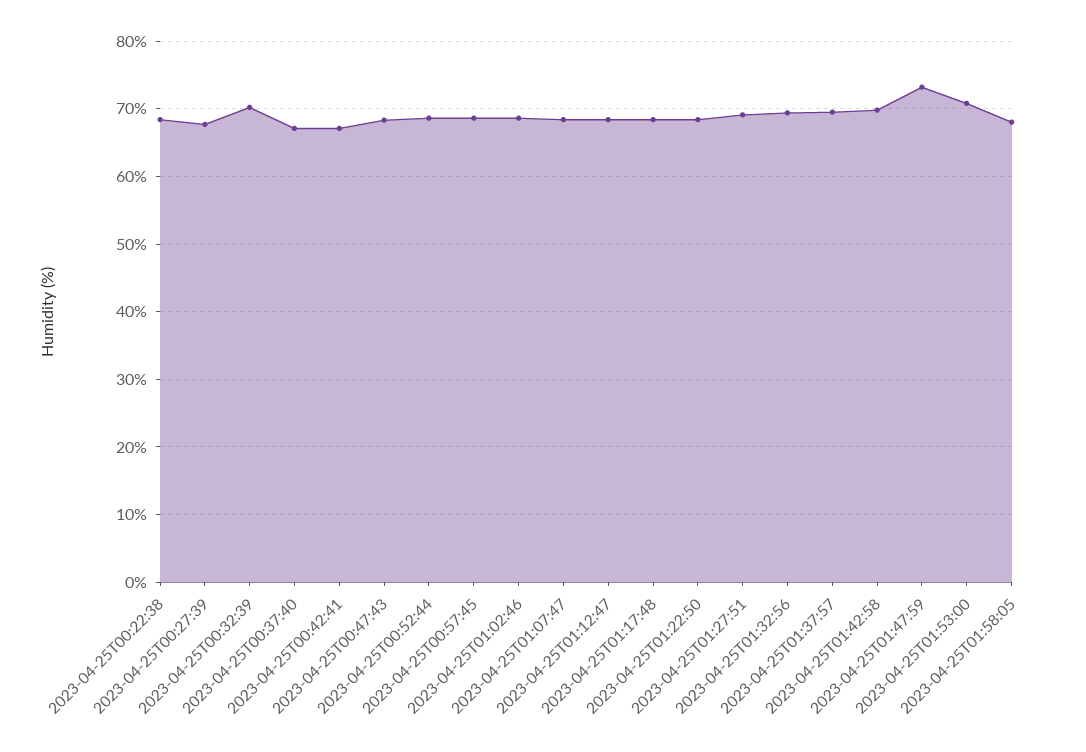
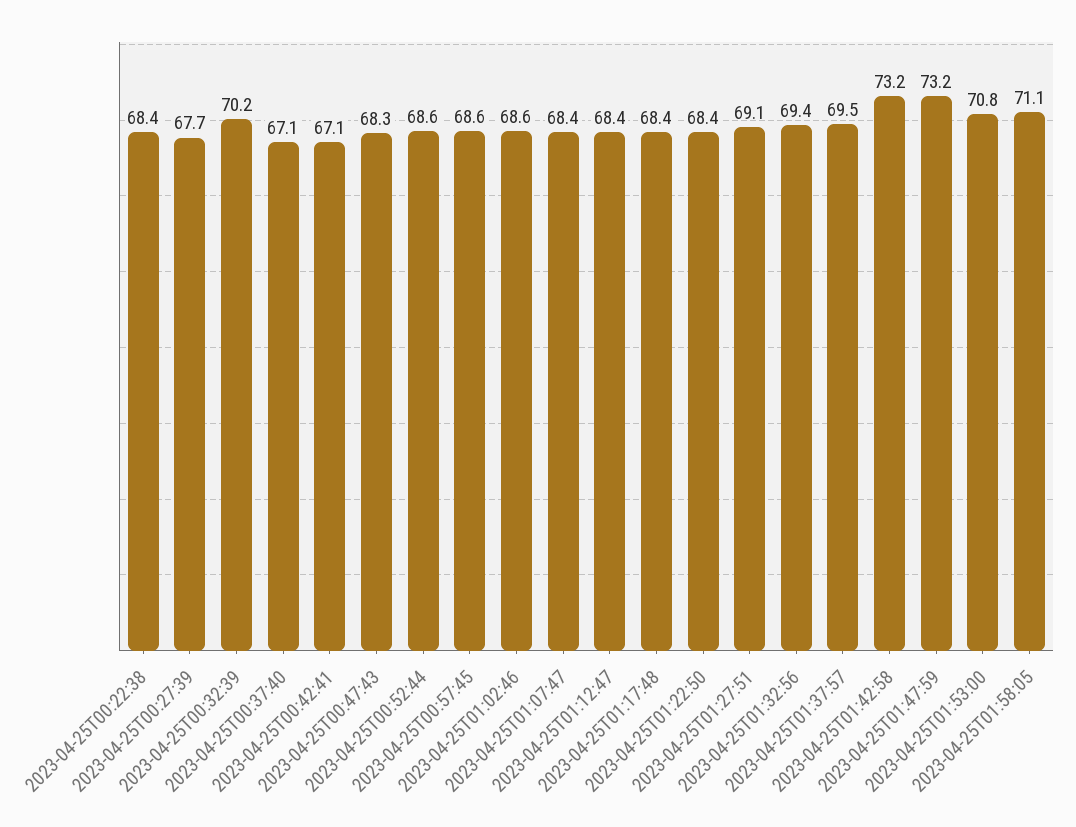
2023-04-25T01:42:58: 70 -> 73.2
2023-04-25T01:58:05: 68 -> 71.1

